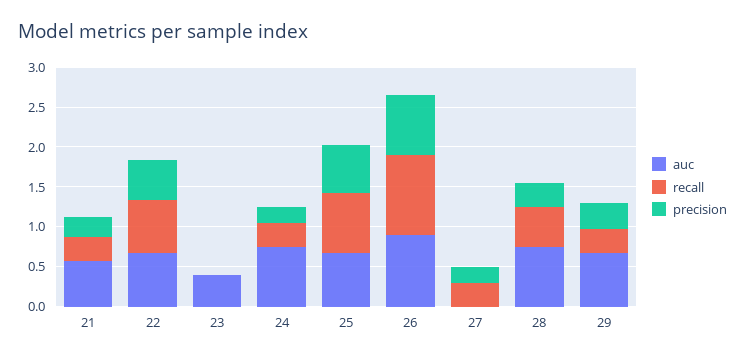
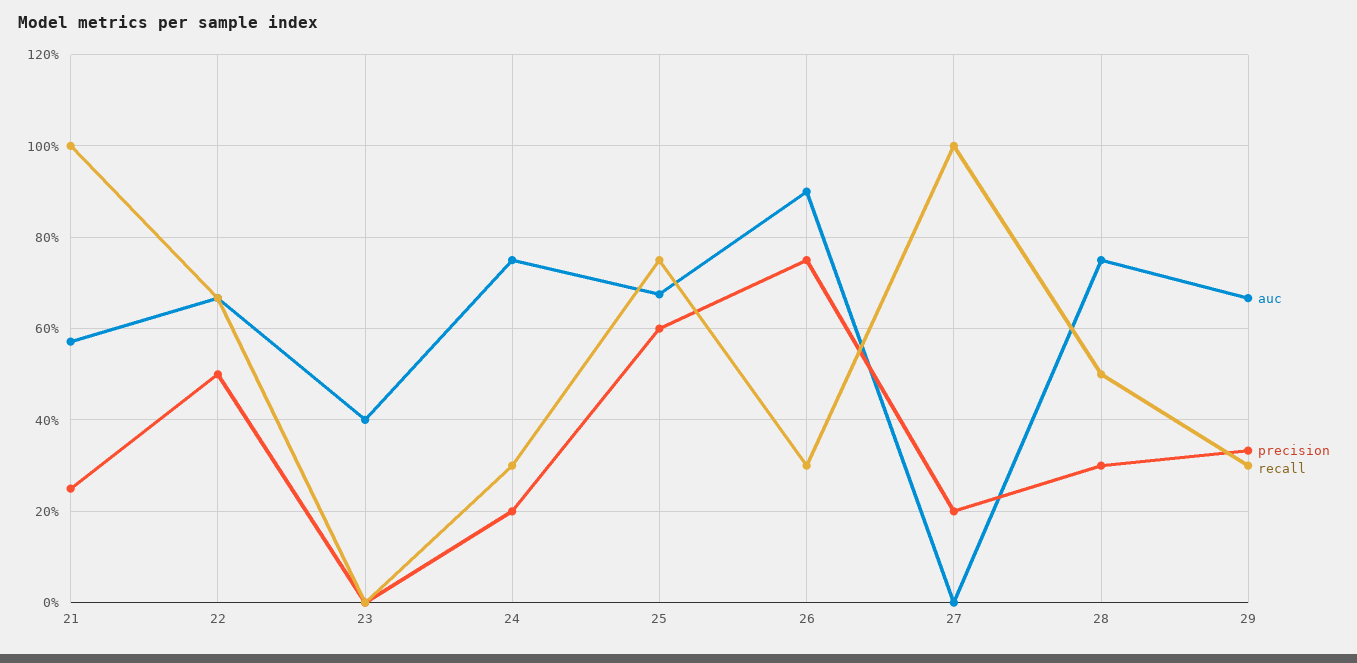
recall, 21: 0.25 -> 1
recall, 26: 1 -> 0.3
recall, 27: 0.25 -> 1

